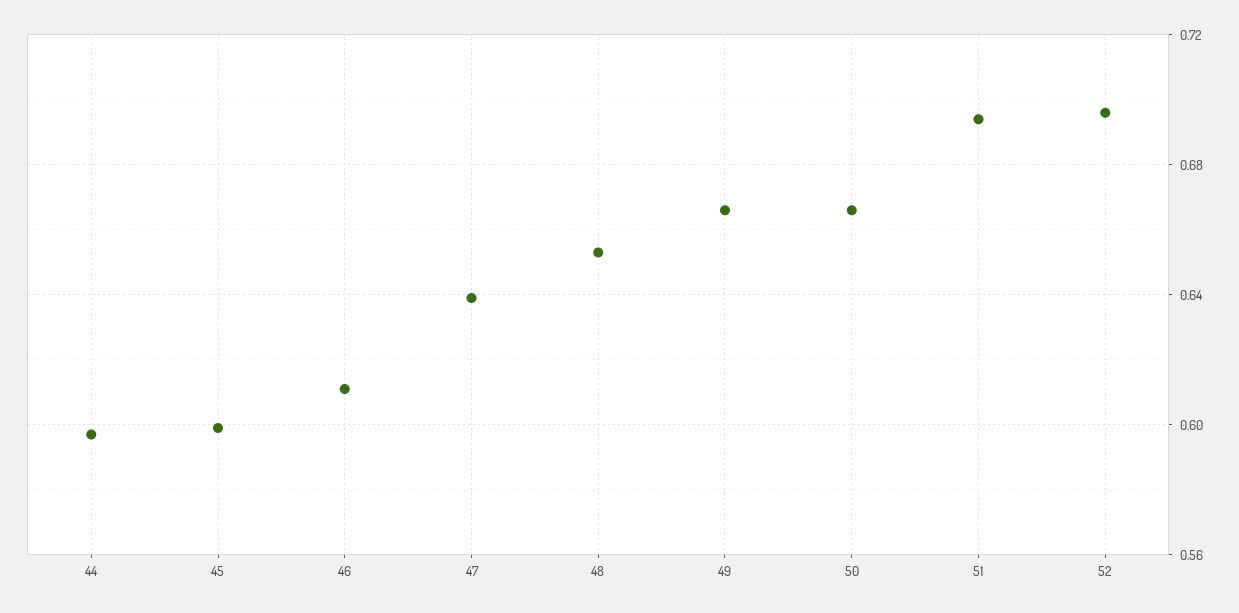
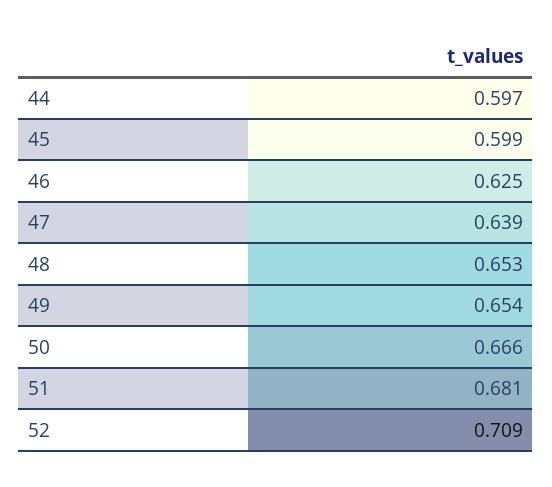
46: 0.61 -> 0.625
49: 0.665 -> 0.654
51: 0.695 -> 0.681
52: 0.695 -> 0.709

